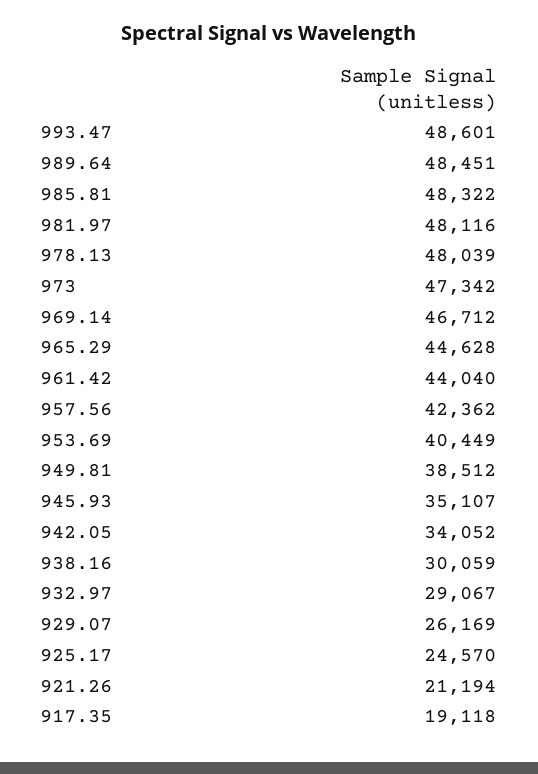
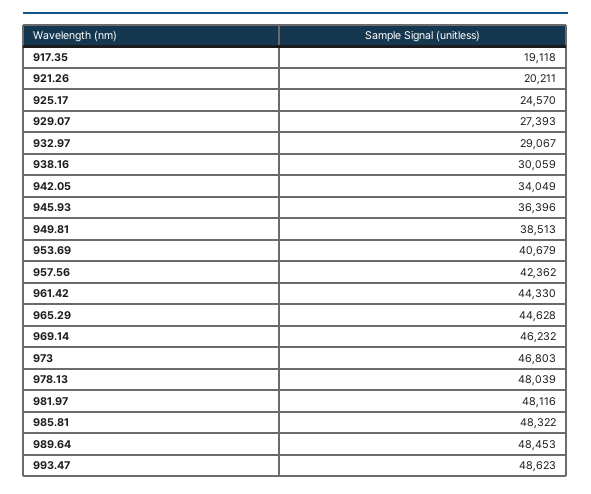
993.47: 48601 -> 48623
989.64: 48451 -> 48453
973: 47342 -> 46803
969.14: 46712 -> 46232
961.42: 44040 -> 44330
953.69: 40449 -> 40679
949.81: 38512 -> 38513
945.93: 35107 -> 36396
942.05: 34052 -> 34049
929.07: 26169 -> 27393
921.26: 21194 -> 20211

